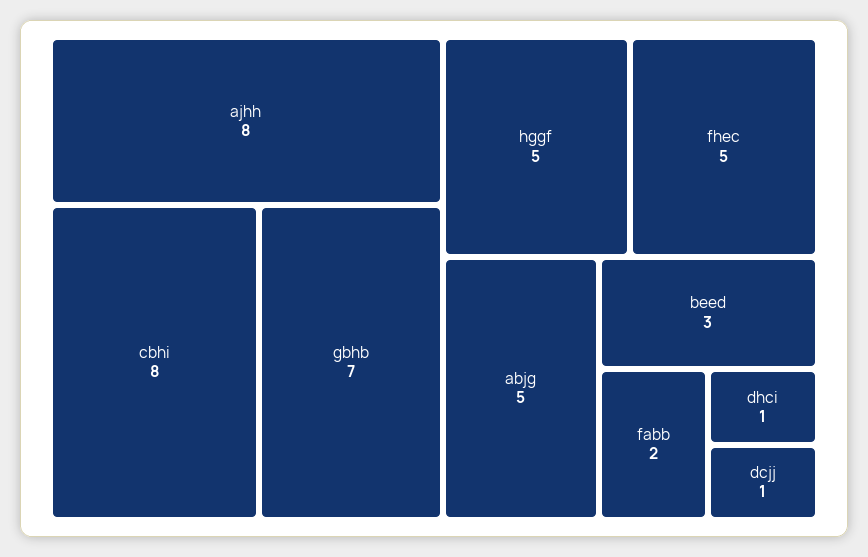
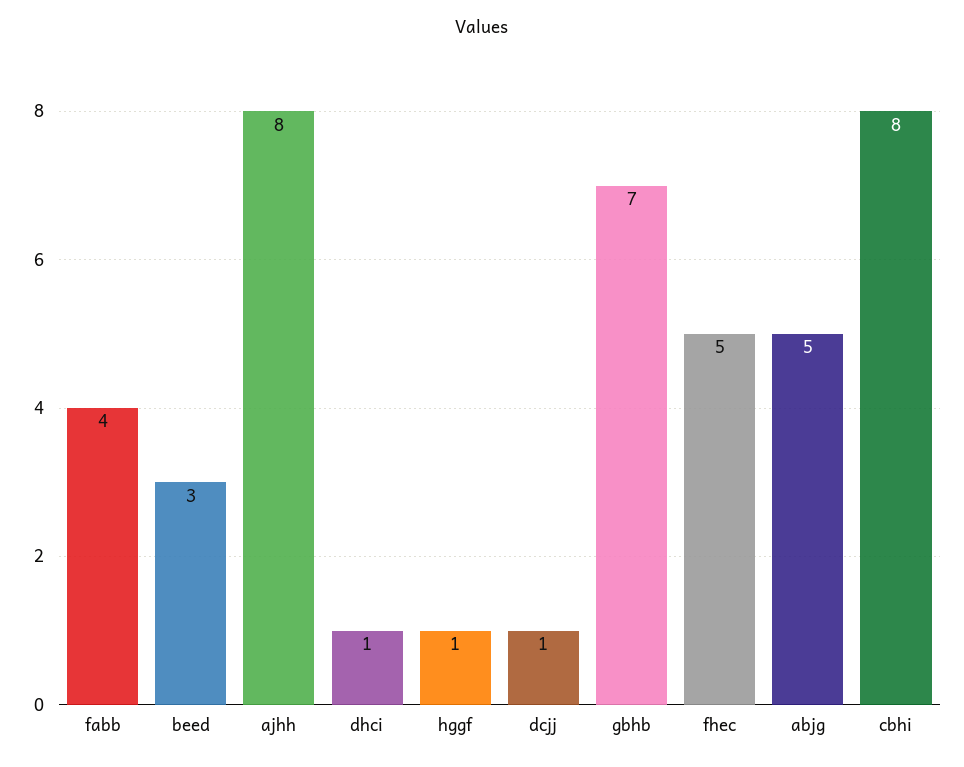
hggf: 5 -> 1
fabb: 2 -> 4

